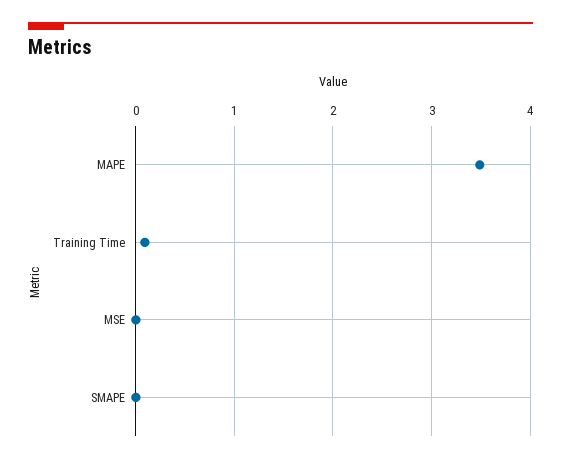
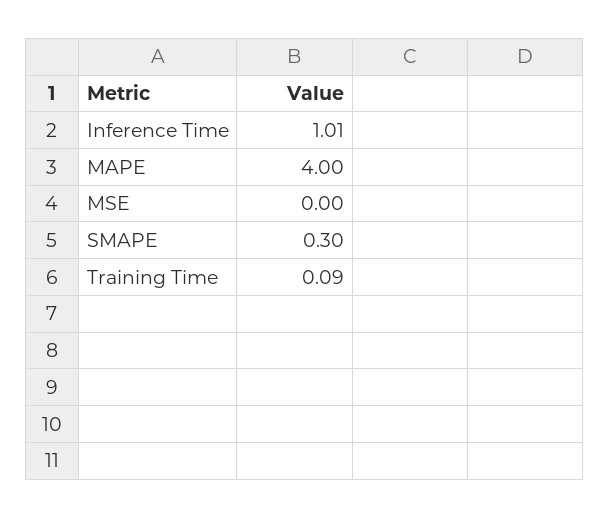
MAPE: 3.5 -> 4
SMAPE: 0 -> 0.3
Inference Time: none -> 1.01

